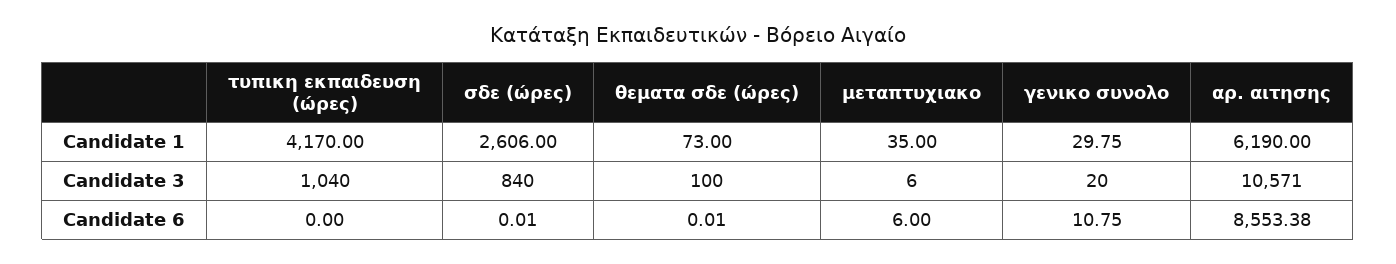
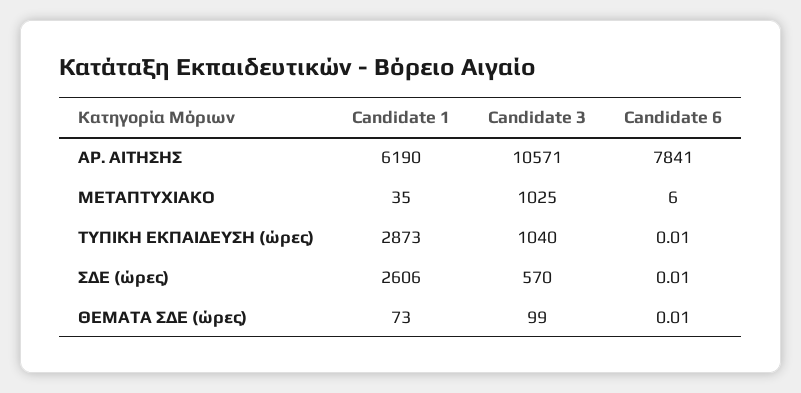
τυπικη εκπαιδευση (ώρες), Candidate 1: 4170 -> 2873
γενικο συνολο, Candidate 1: 29.75 -> none
σδε (ώρες), Candidate 3: 840 -> 570
θεματα σδε (ώρες), Candidate 3: 100 -> 99
μεταπτυχιακο, Candidate 3: 6 -> 1025
γενικο συνολο, Candidate 3: 20 -> none
τυπικη εκπαιδευση (ώρες), Candidate 6: 0 -> 0.01
γενικο συνολο, Candidate 6: 10.75 -> none
αρ. αιτησης, Candidate 6: 8553.38 -> 7841

